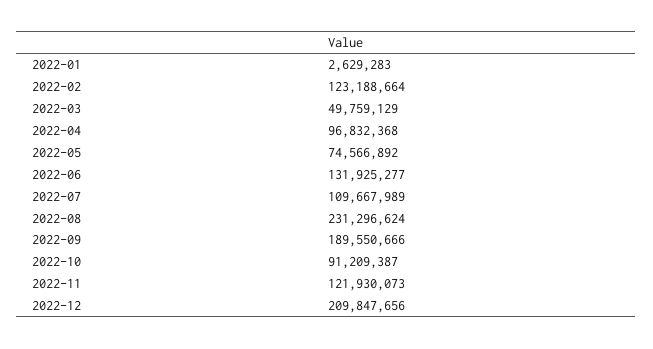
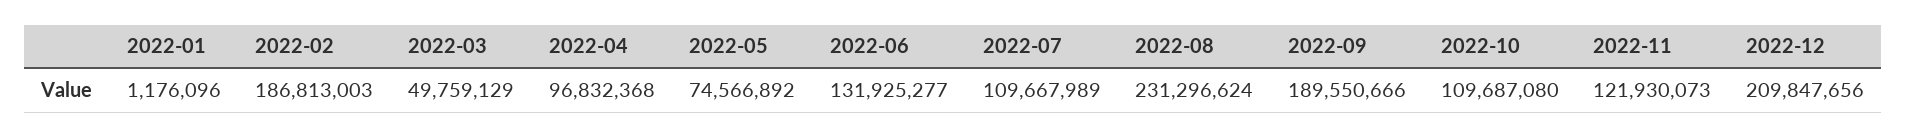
2022-01: 2629283 -> 1176096
2022-02: 123188664 -> 186813003
2022-10: 91209387 -> 109687080

